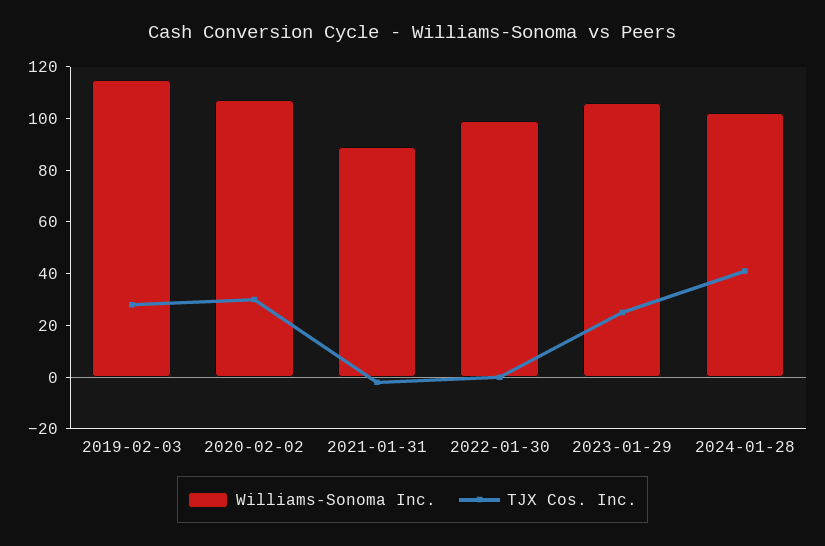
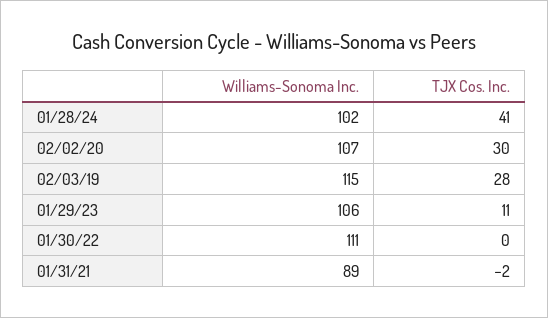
Williams-Sonoma Inc., 2022-01-30: 100 -> 111
TJX Cos. Inc., 2023-01-29: 25 -> 11

